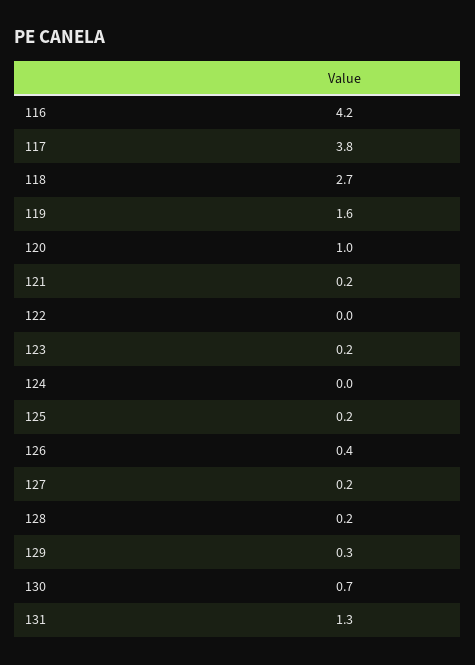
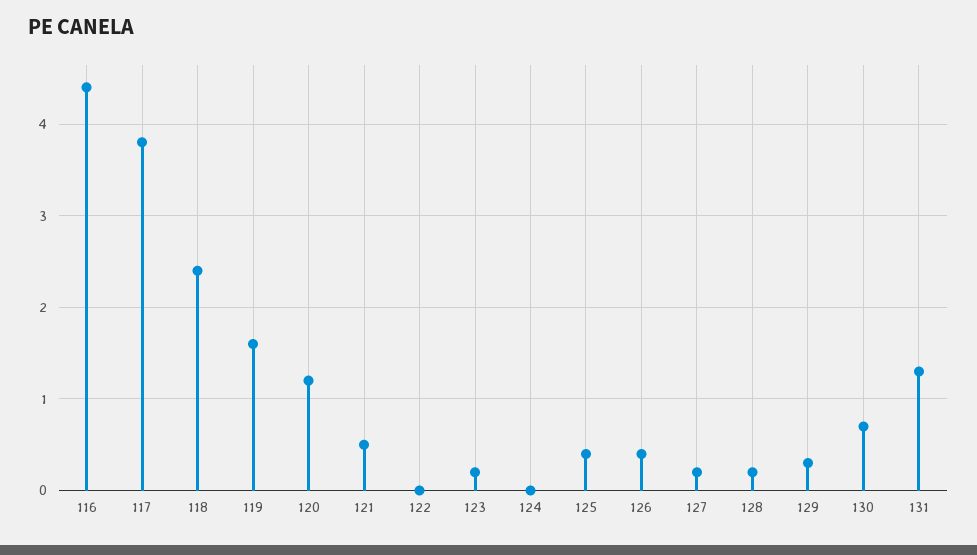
116: 4.2 -> 4.4
118: 2.7 -> 2.4
120: 1 -> 1.2
121: 0.2 -> 0.5
125: 0.2 -> 0.4

